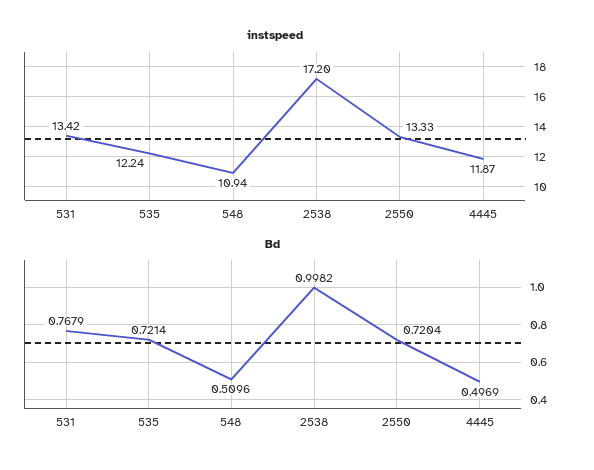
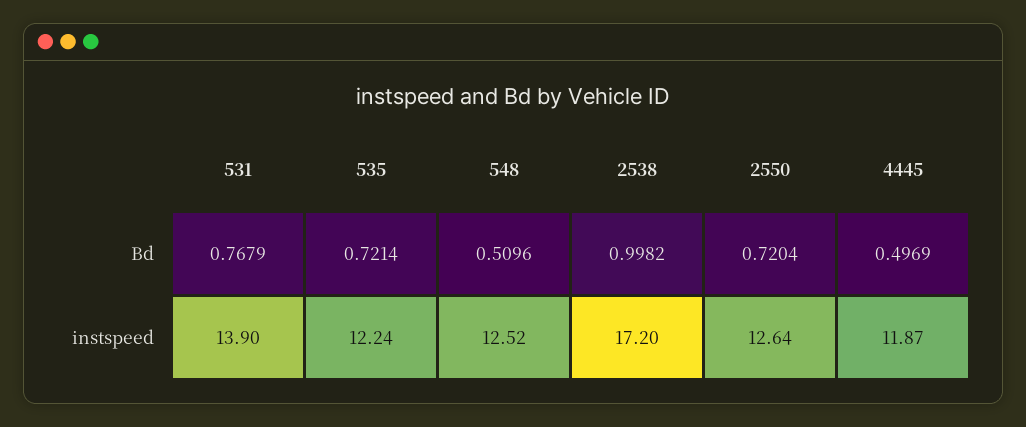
instspeed, 531: 13.42 -> 13.9
instspeed, 548: 10.94 -> 12.52
instspeed, 2550: 13.33 -> 12.64

